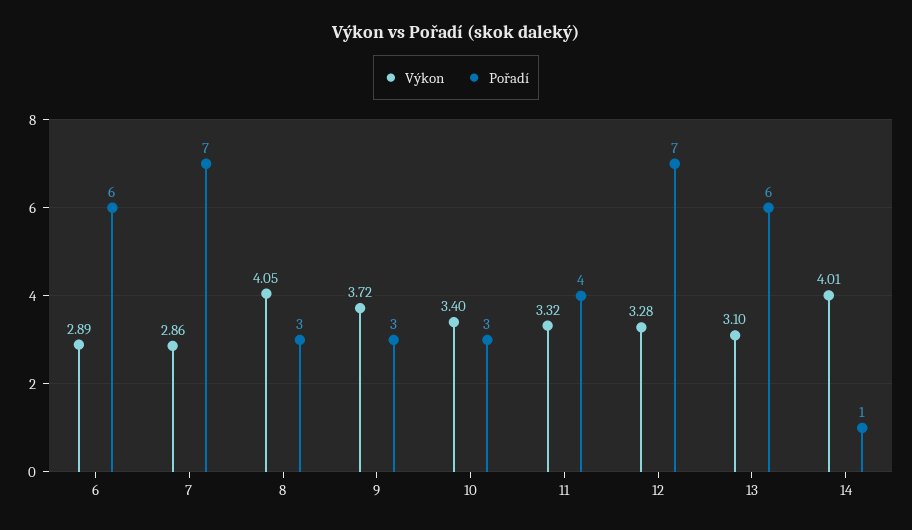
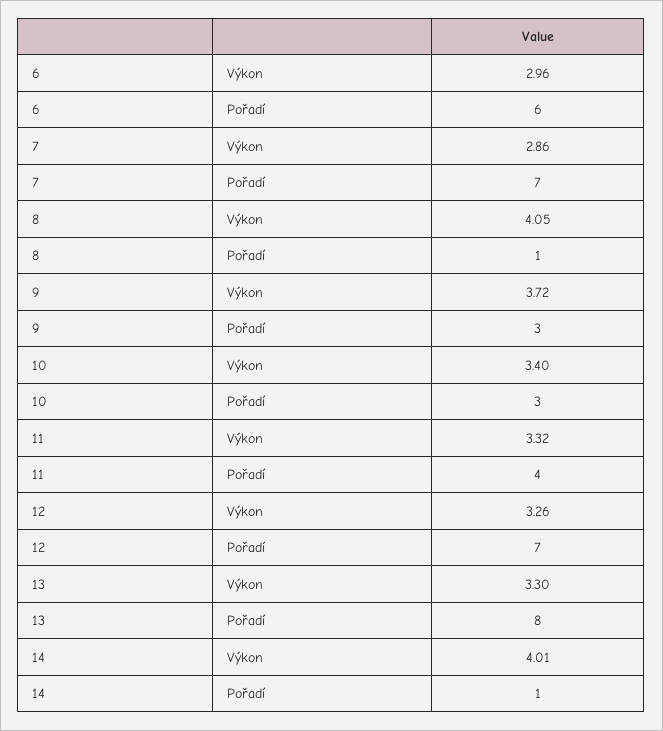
Výkon, 6: 2.89 -> 2.96
Pořadí, 8: 3 -> 1
Výkon, 12: 3.28 -> 3.26
Výkon, 13: 3.1 -> 3.3
Pořadí, 13: 6 -> 8

